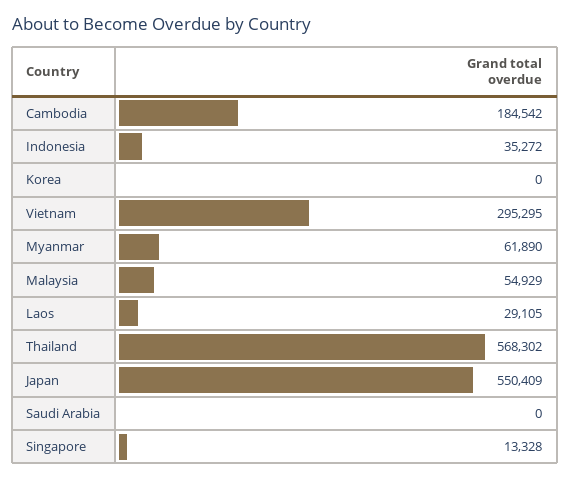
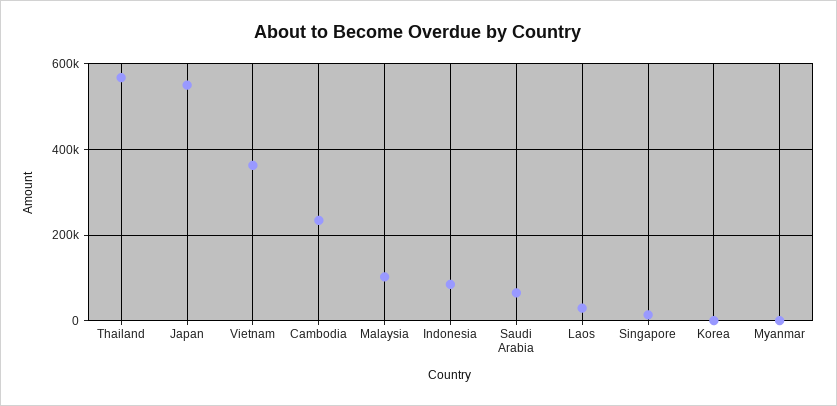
Cambodia: 184542 -> 240000
Indonesia: 35272 -> 80000
Vietnam: 295295 -> 360000
Myanmar: 61890 -> 0
Malaysia: 54929 -> 100000
Saudi Arabia: 0 -> 60000

